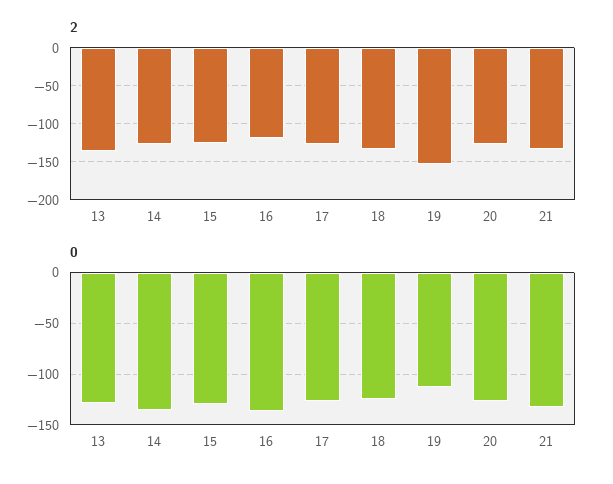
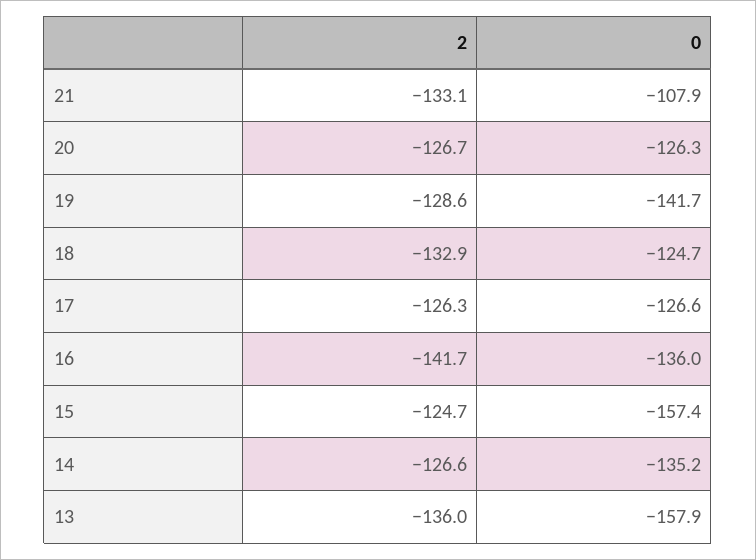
2, 16: -120 -> -141.7
2, 19: -150 -> -128.6
0, 13: -130 -> -157.9
0, 15: -130 -> -157.4
0, 19: -110 -> -141.7
0, 21: -130 -> -107.9

